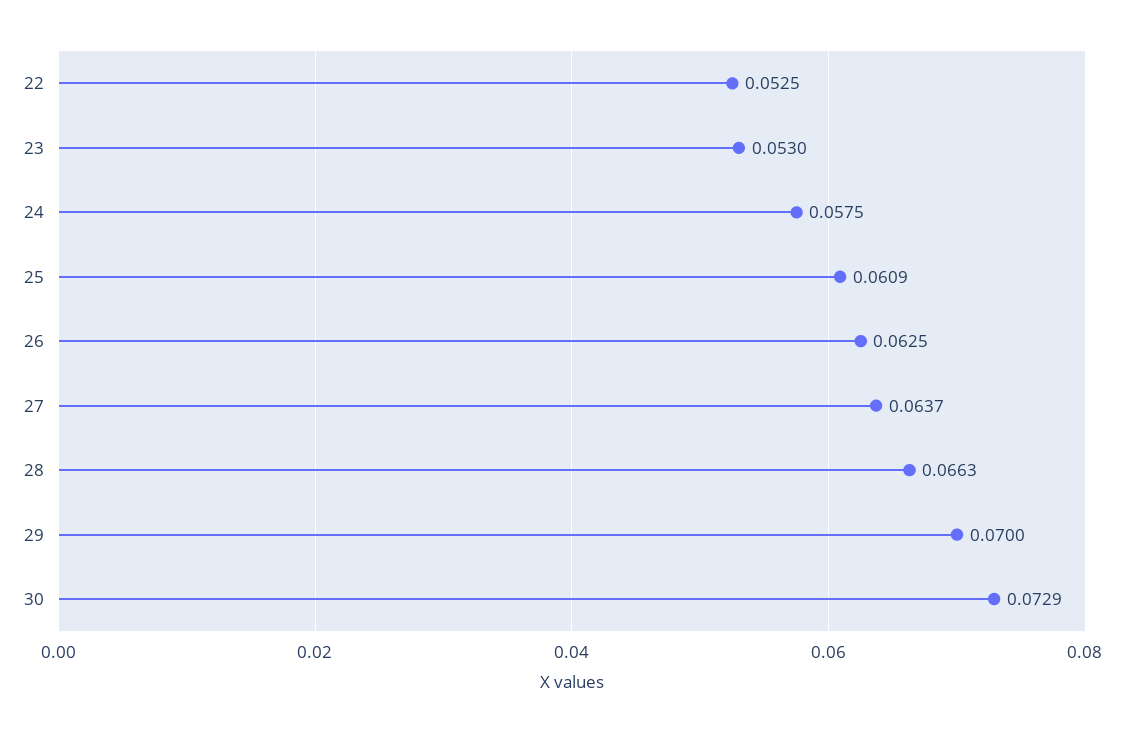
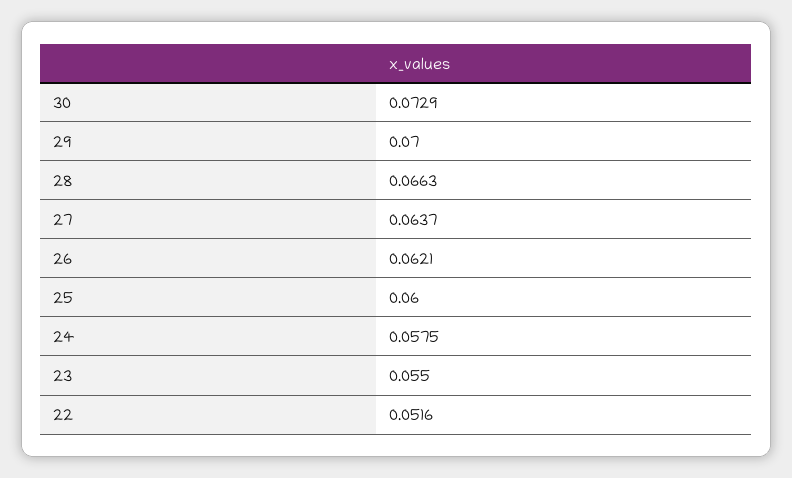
22: 0.0525 -> 0.0516
23: 0.053 -> 0.055
25: 0.0609 -> 0.06
26: 0.0625 -> 0.0621

